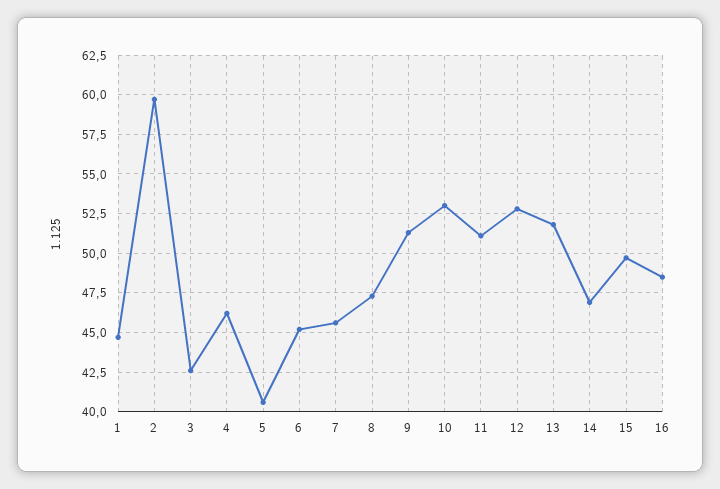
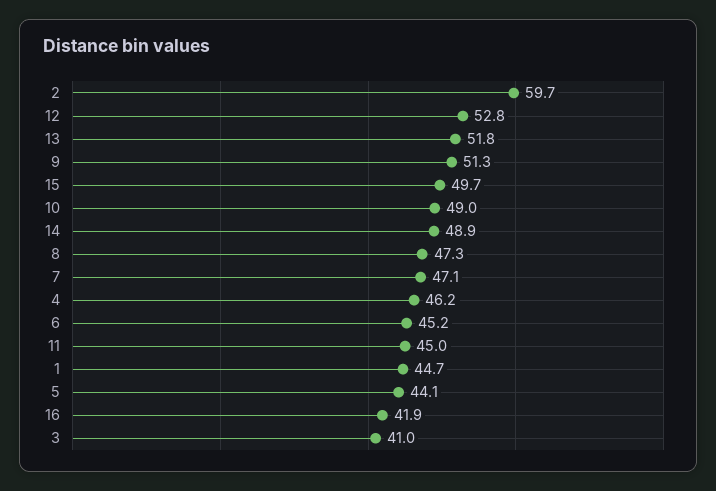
3: 42.5 -> 41
5: 40.5 -> 44.1
7: 45.5 -> 47.1
10: 53 -> 49
11: 51 -> 45
14: 47 -> 48.9
16: 48.5 -> 41.9

